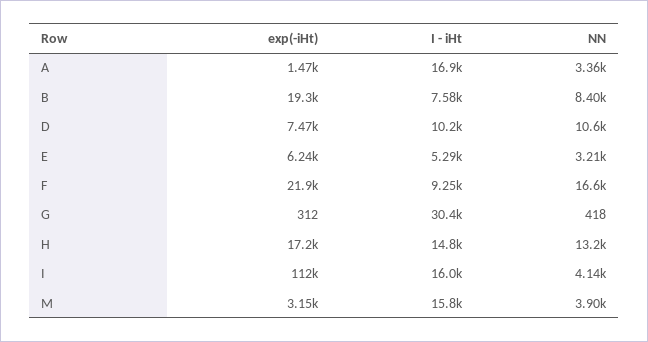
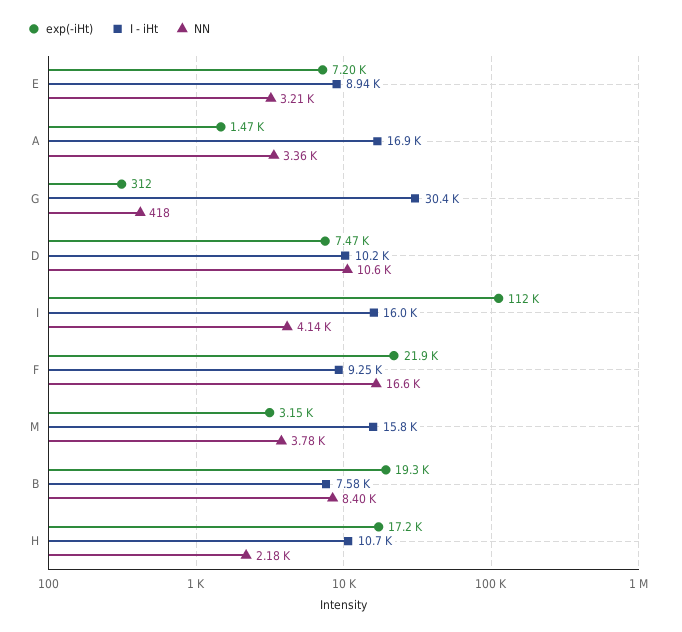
exp(-iHt), E: 6240 -> 7200
I - iHt, E: 5290 -> 8940
I - iHt, H: 14800 -> 10700
NN, H: 13200 -> 2180
NN, M: 3900 -> 3780

